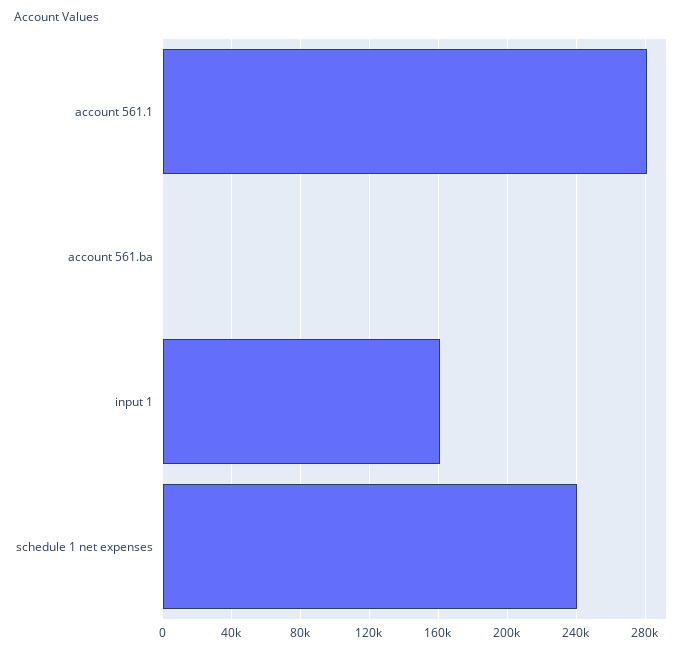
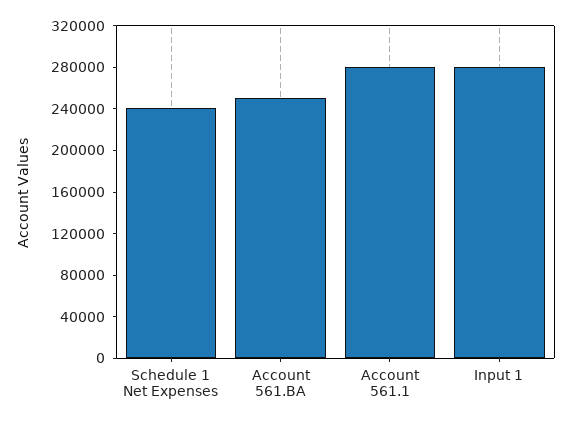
account 561.ba: 0 -> 250000
input 1: 160000 -> 280000

